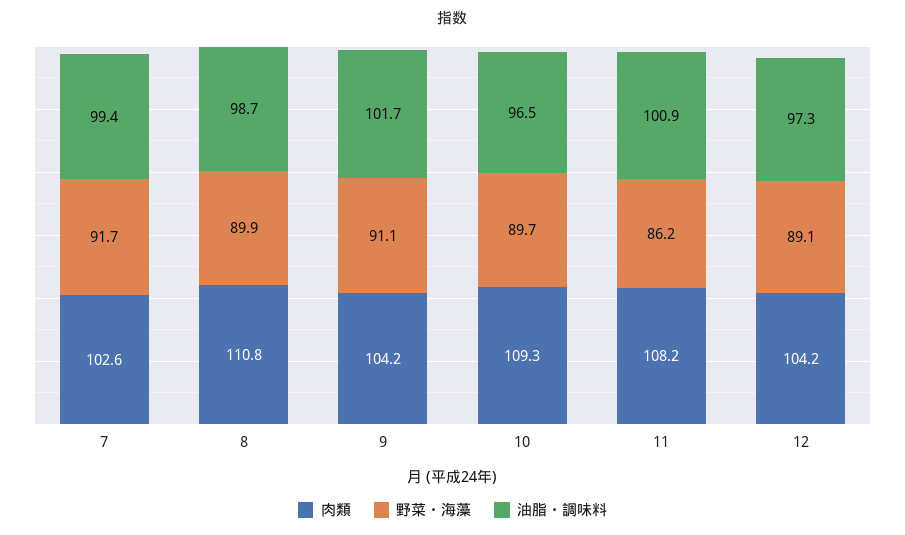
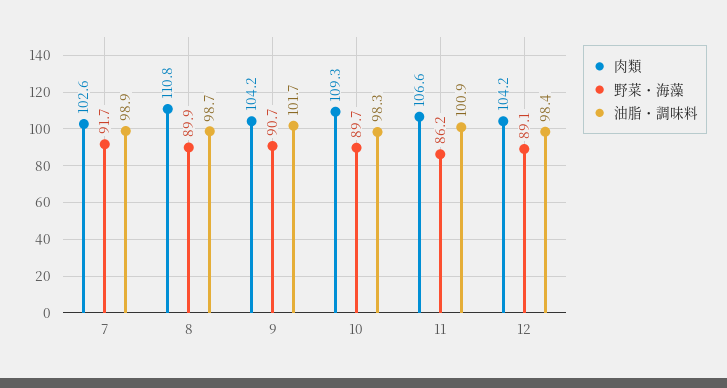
油脂・調味料, 7: 99.4 -> 98.9
野菜・海藻, 9: 91.1 -> 90.7
油脂・調味料, 10: 96.5 -> 98.3
肉類, 11: 108.2 -> 106.6
油脂・調味料, 12: 97.3 -> 98.4

